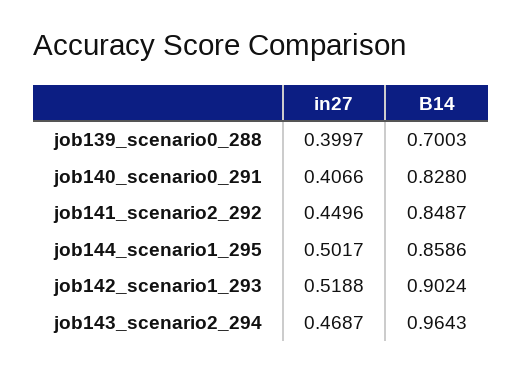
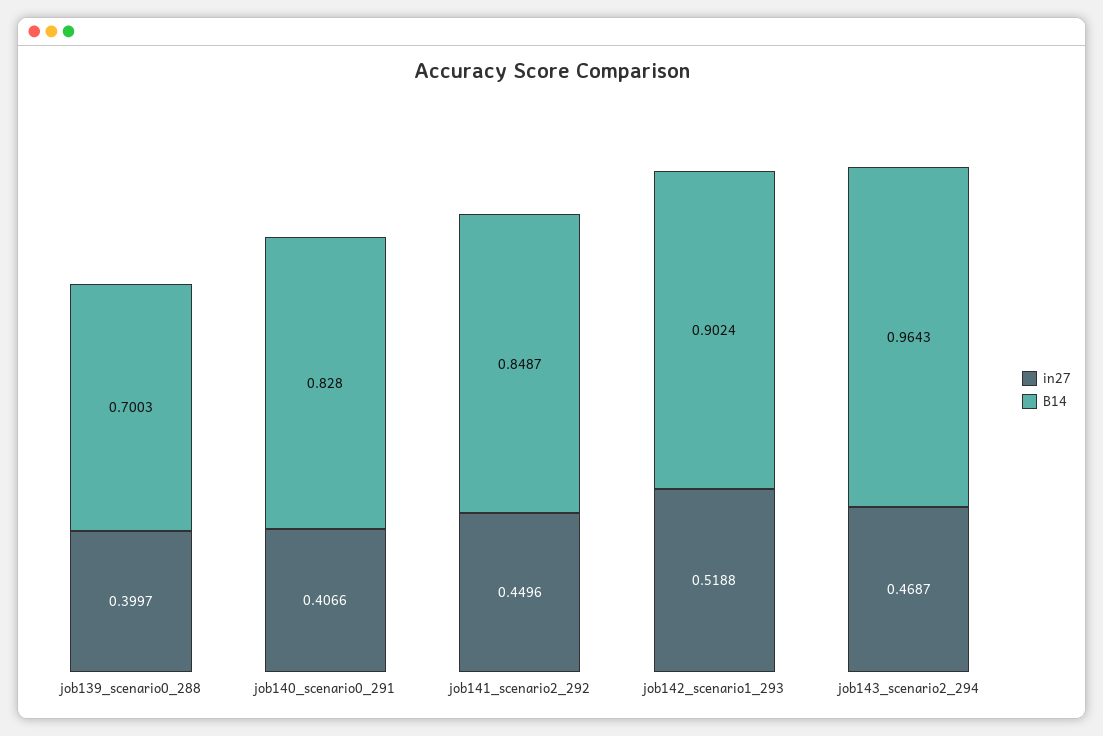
in27, job144_scenario1_295: 0.5017 -> none
B14, job144_scenario1_295: 0.8586 -> none

